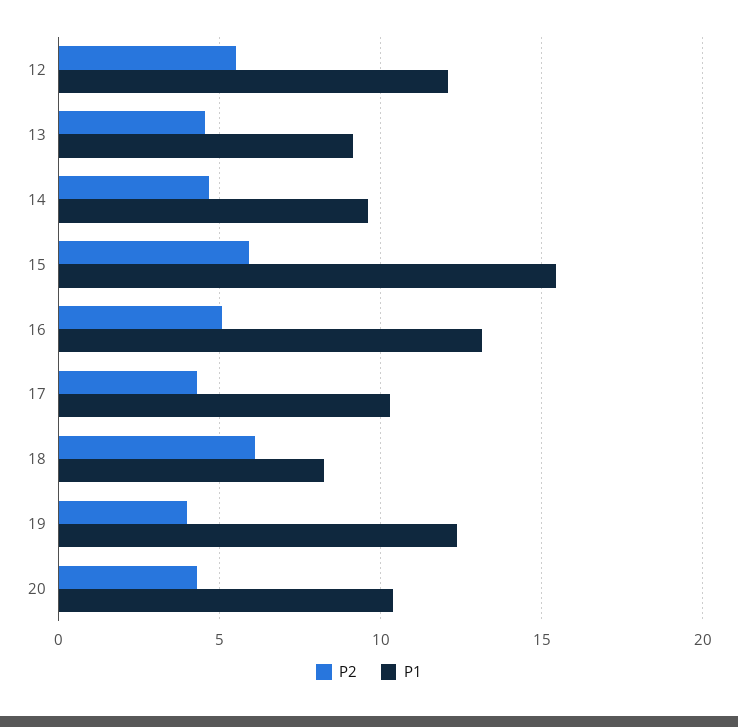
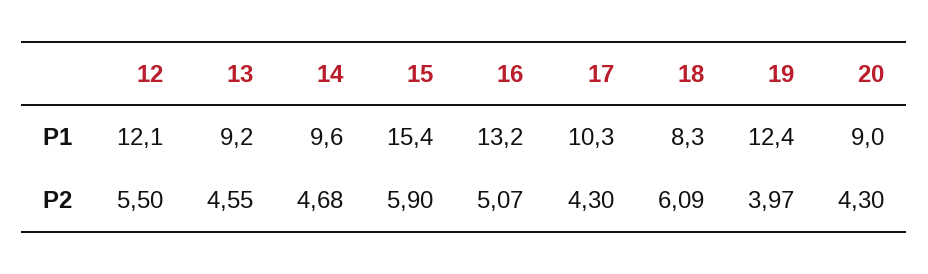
P1, 20: 10.5 -> 9

